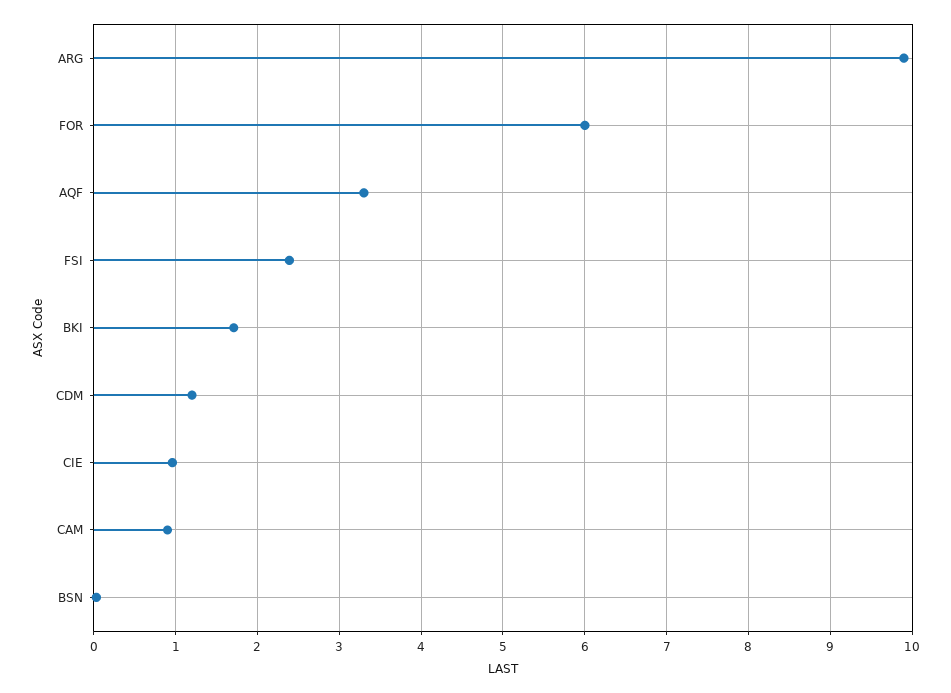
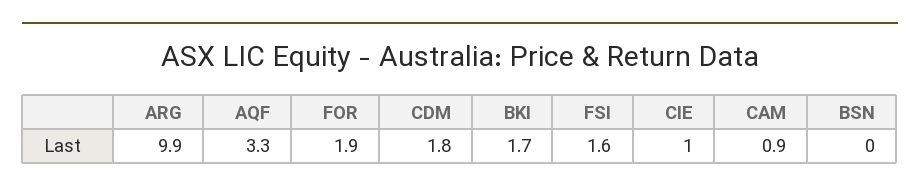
FOR: 6 -> 1.9
FSI: 2.4 -> 1.6
CDM: 1.2 -> 1.8

